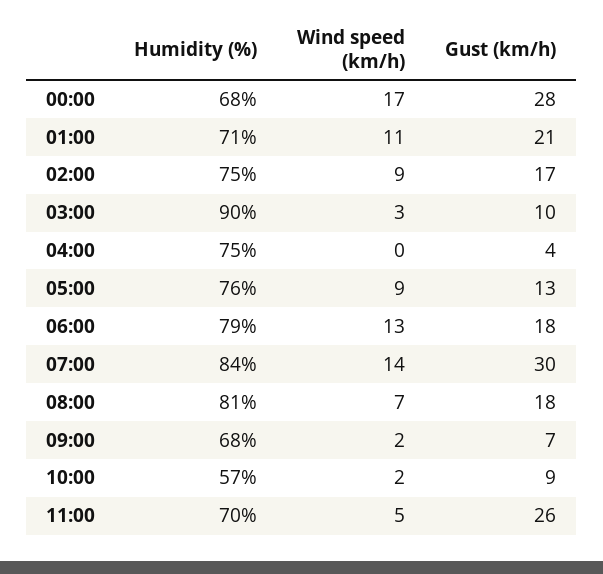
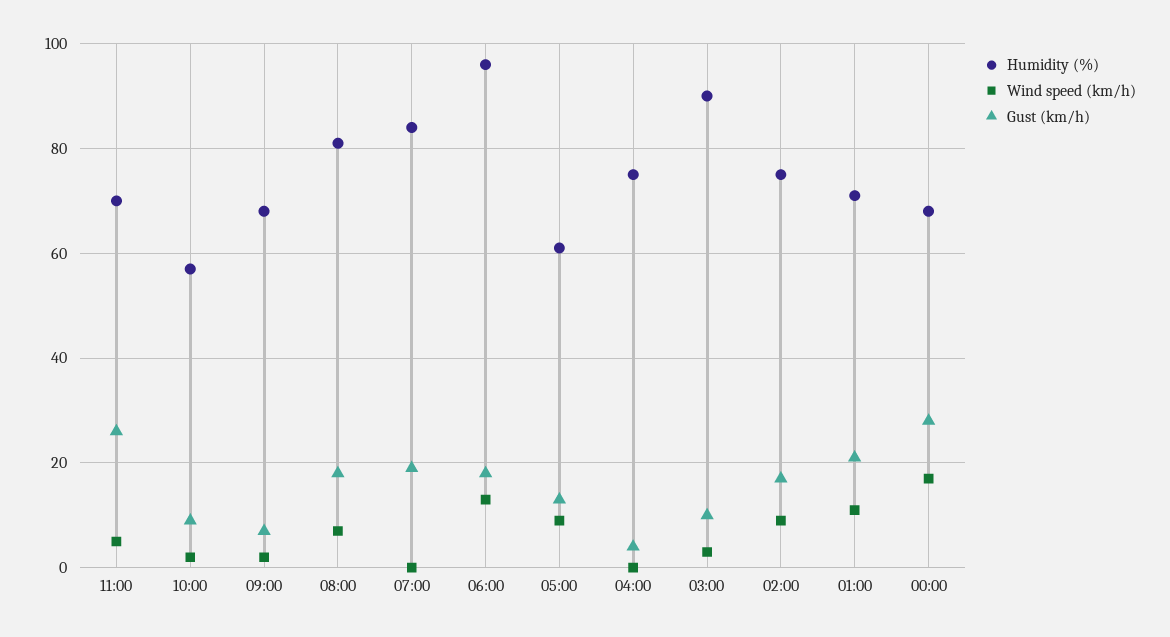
Humidity (%), 05:00: 76 -> 60
Humidity (%), 06:00: 79 -> 95
Wind speed (km/h), 07:00: 14 -> 0
Gust (km/h), 07:00: 30 -> 20

